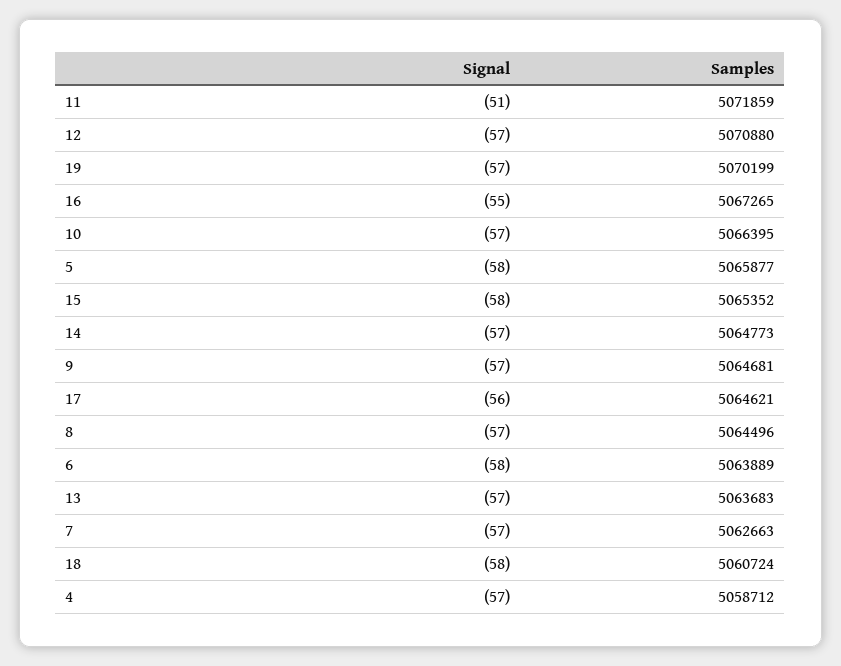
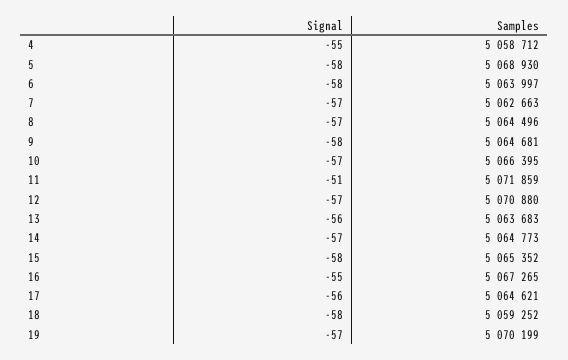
Samples, 5: 5065877 -> 5068930
Signal, 9: -57 -> -58
Samples, 6: 5063889 -> 5063997
Signal, 13: -57 -> -56
Samples, 18: 5060724 -> 5059252
Signal, 4: -57 -> -55

